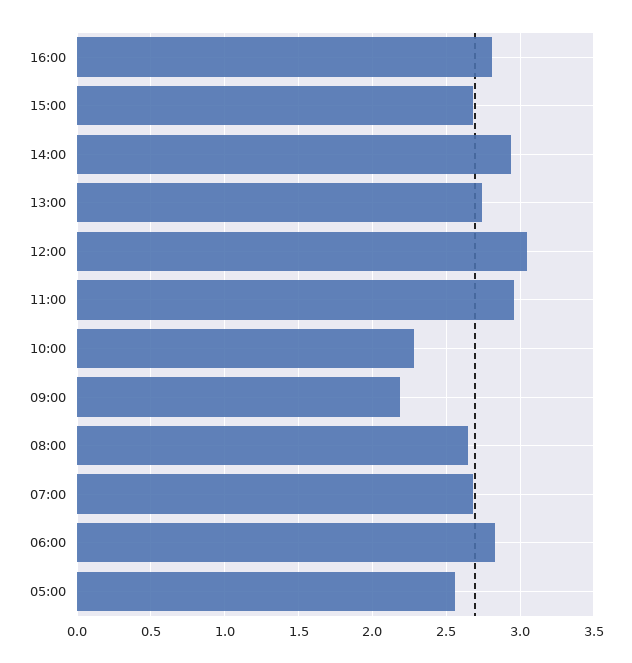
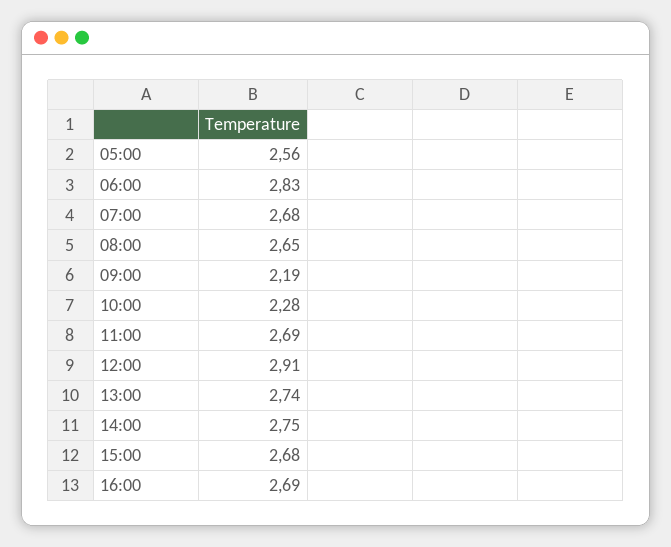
16:00: 2.8 -> 2.69
14:00: 2.95 -> 2.75
12:00: 3.05 -> 2.91
11:00: 2.95 -> 2.69

